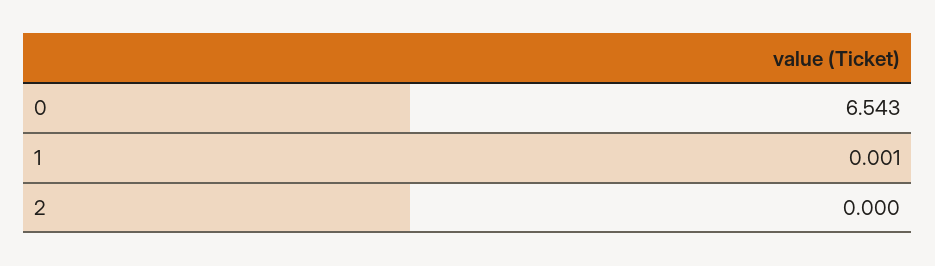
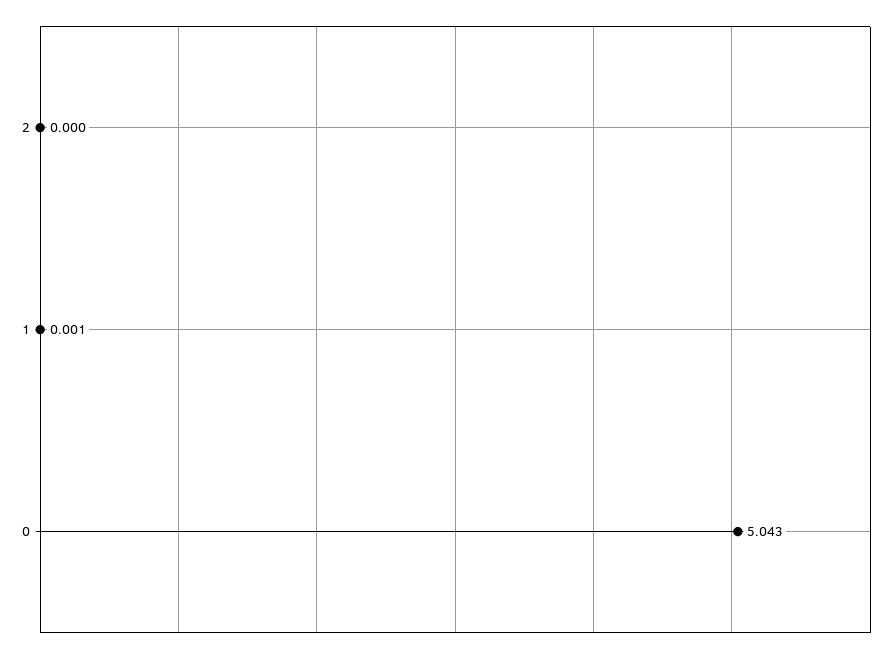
0: 6.543 -> 5.043

